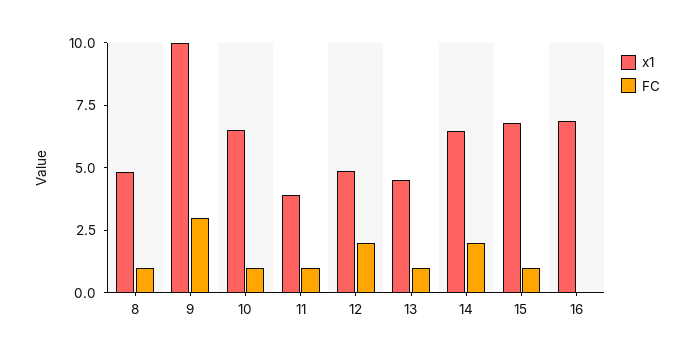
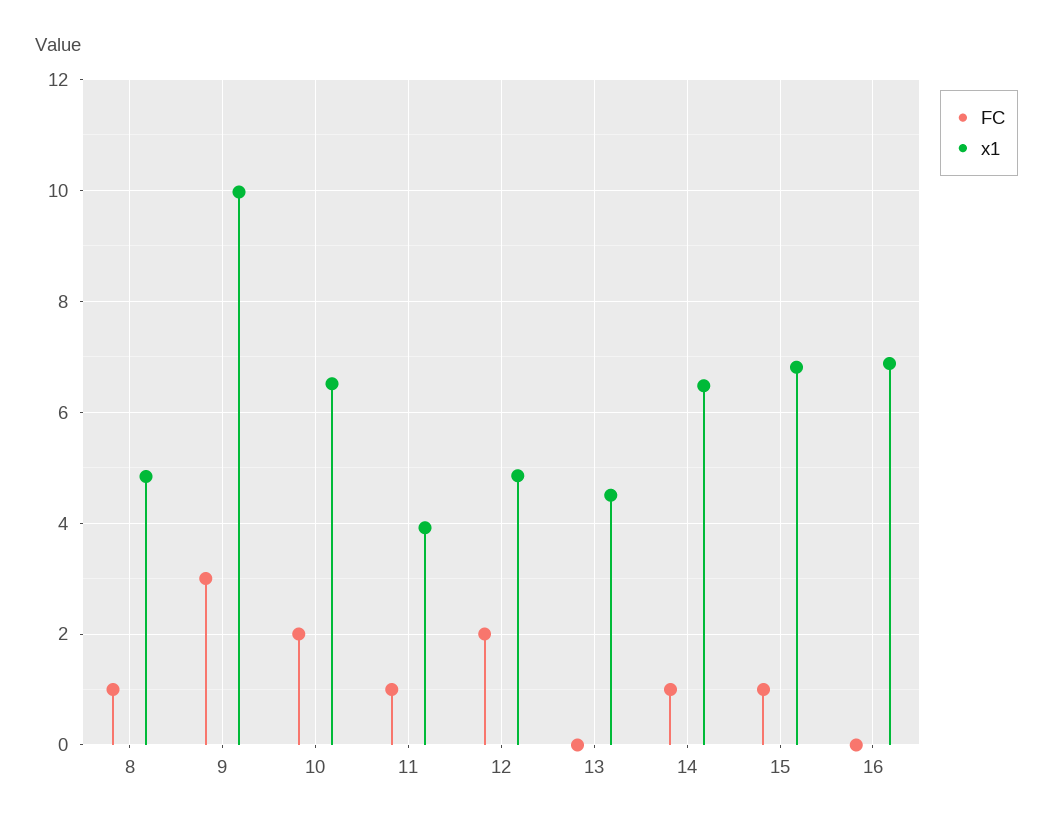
FC, 10: 1 -> 2
FC, 13: 1 -> 0
FC, 14: 2 -> 1

